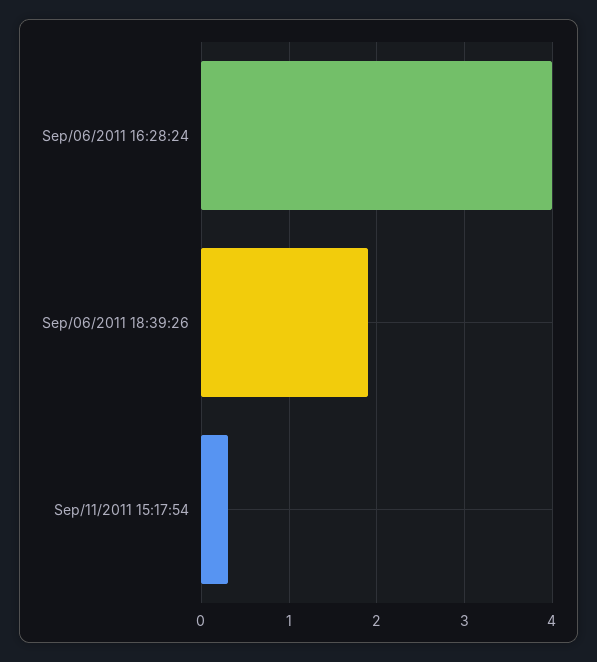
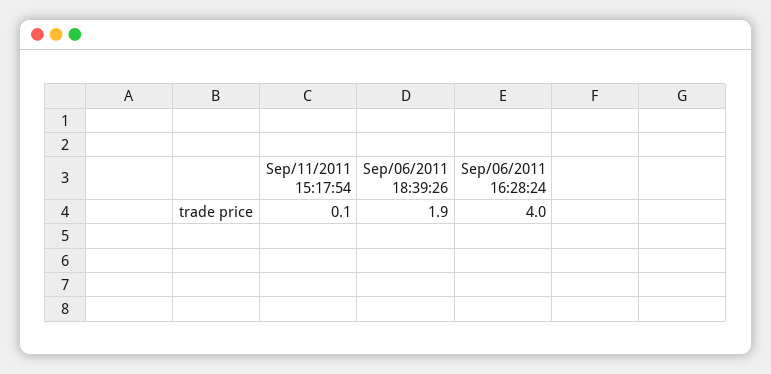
Sep/11/2011 15:17:54: 0.3 -> 0.1

